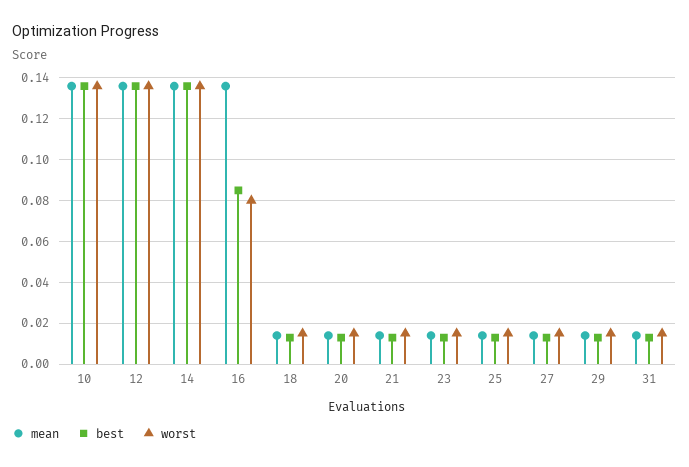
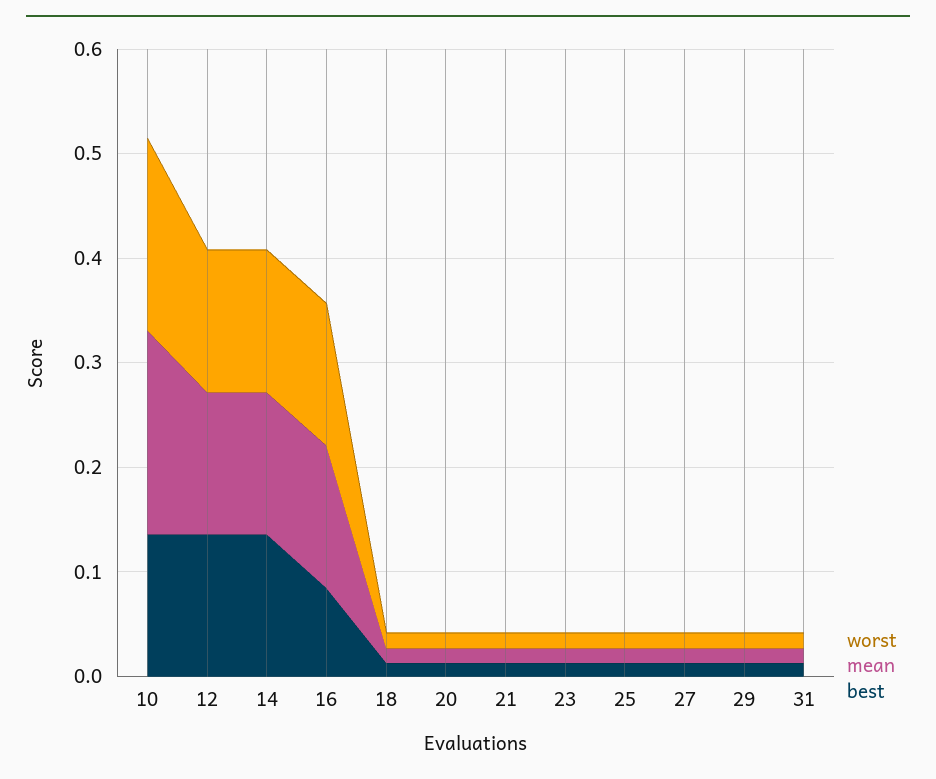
mean, 10: 0.135 -> 0.2
worst, 10: 0.135 -> 0.18
worst, 16: 0.08 -> 0.14

